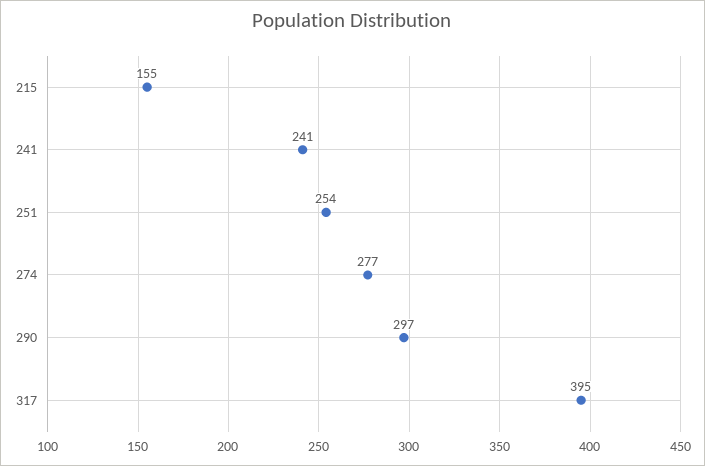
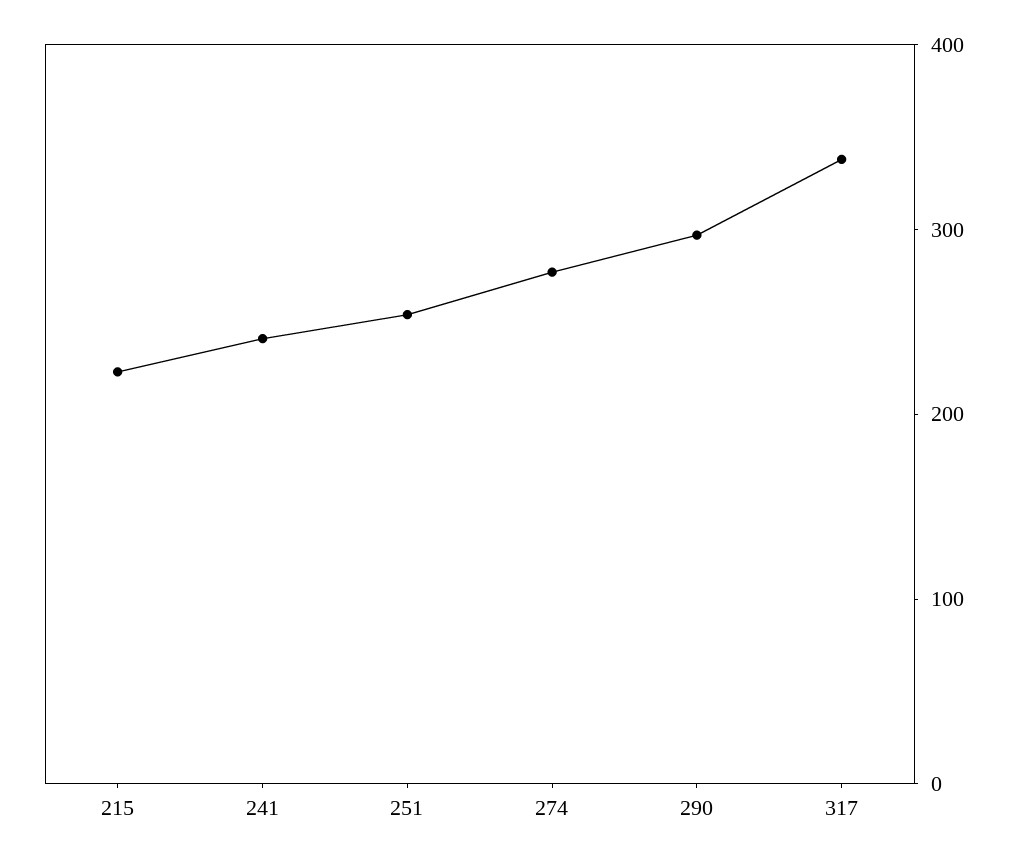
215: 155 -> 220
317: 395 -> 340

